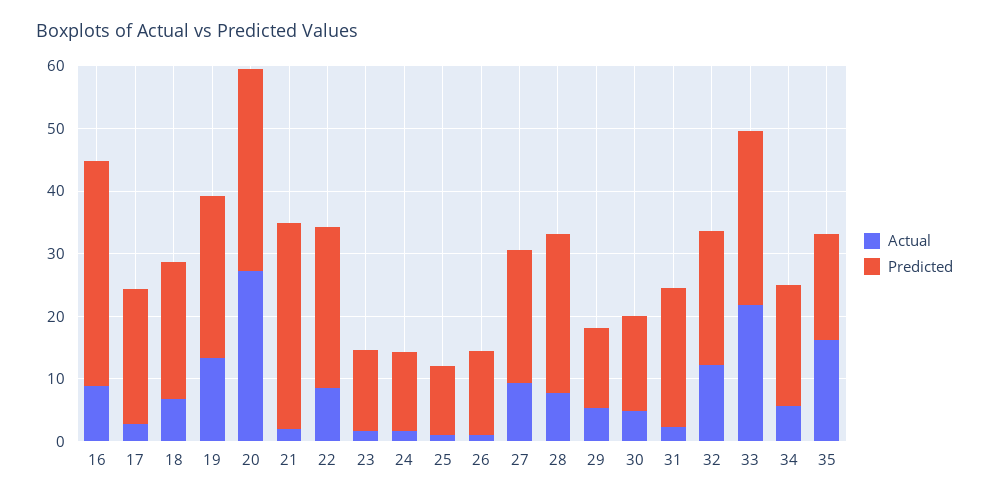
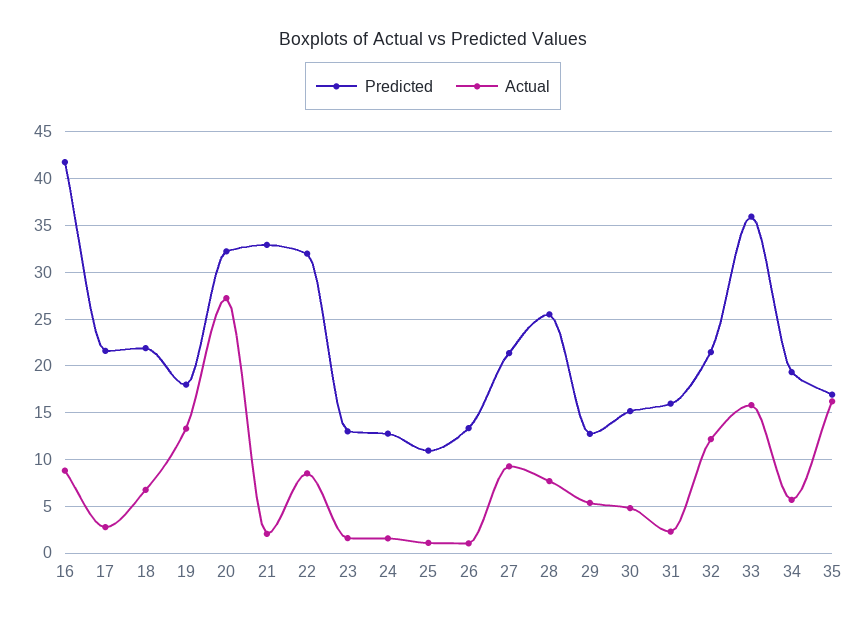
Predicted, 16: 36 -> 42
Predicted, 19: 26 -> 18
Predicted, 22: 26 -> 32
Predicted, 31: 22 -> 16
Actual, 33: 22 -> 16
Predicted, 33: 28 -> 36

